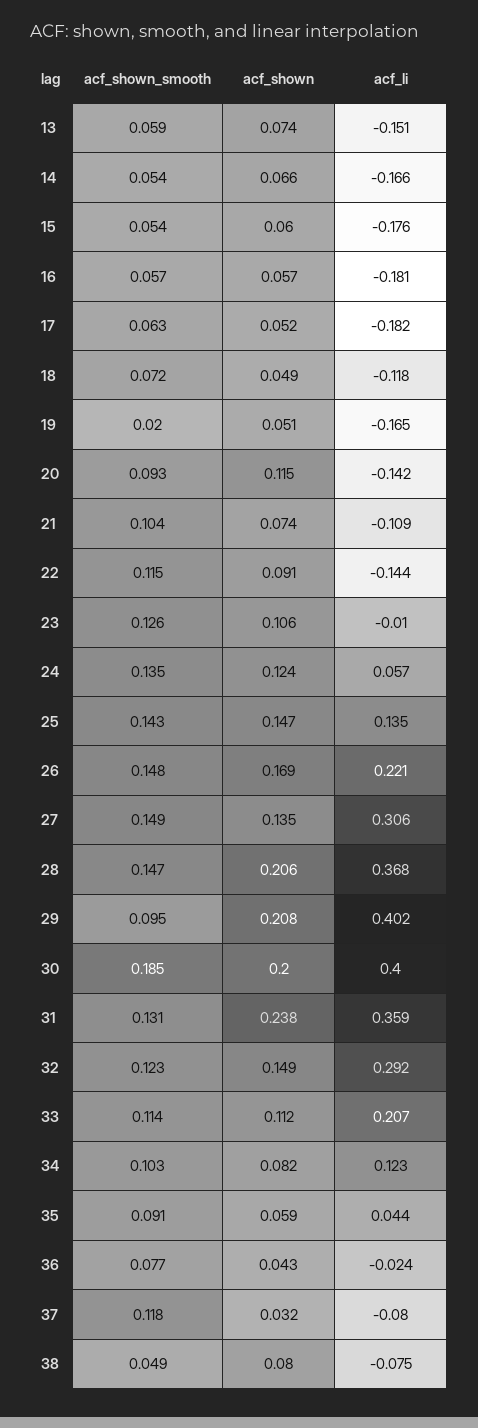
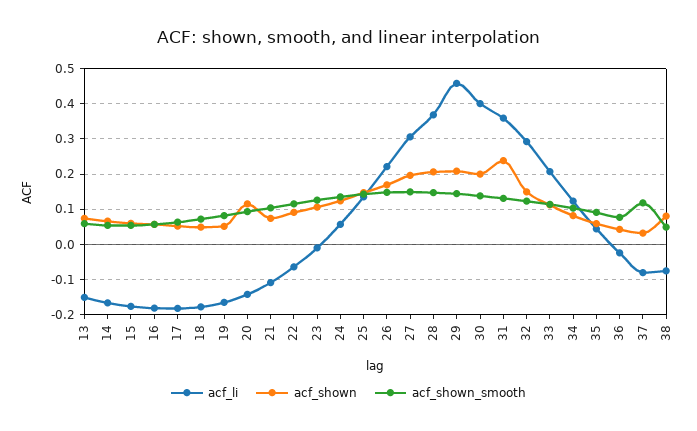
acf_li, 18: -0.118 -> -0.18
acf_shown_smooth, 19: 0.02 -> 0.08
acf_li, 22: -0.144 -> -0.06
acf_shown, 27: 0.135 -> 0.2
acf_shown_smooth, 29: 0.095 -> 0.14
acf_li, 29: 0.402 -> 0.46
acf_shown_smooth, 30: 0.185 -> 0.14

